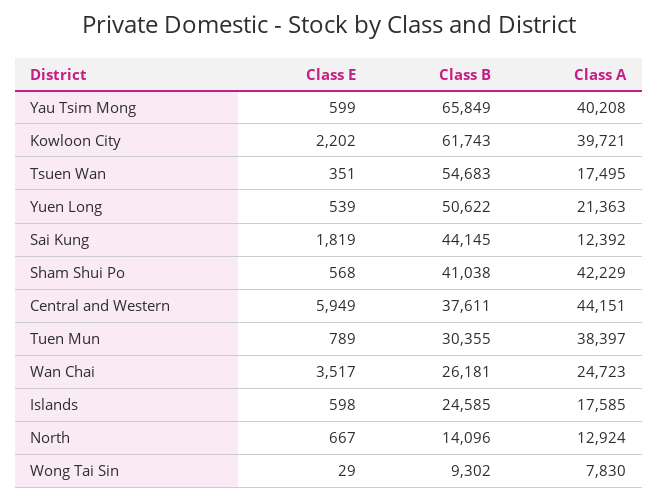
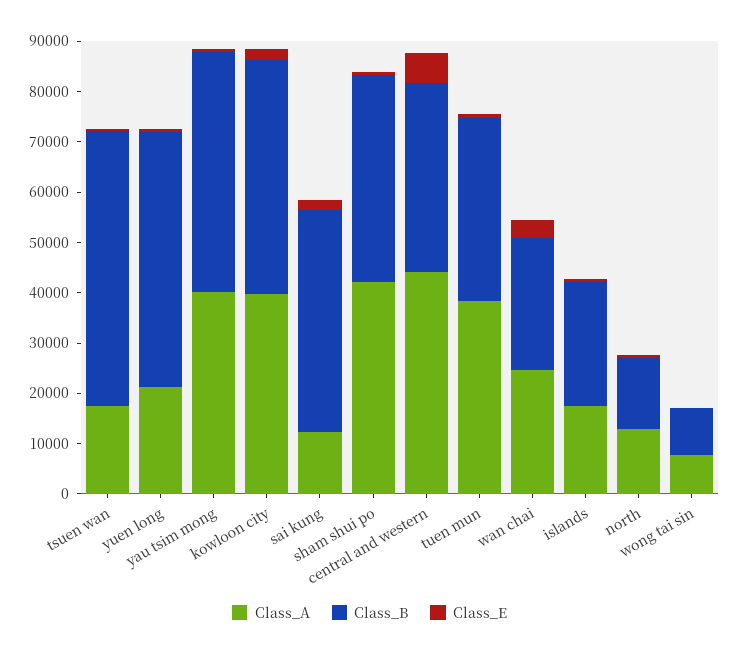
Class B, Yau Tsim Mong: 65849 -> 48000
Class B, Kowloon City: 61743 -> 46000
Class B, Tuen Mun: 30355 -> 36000

